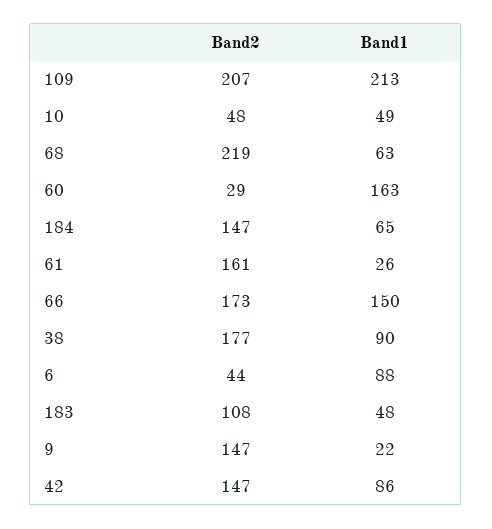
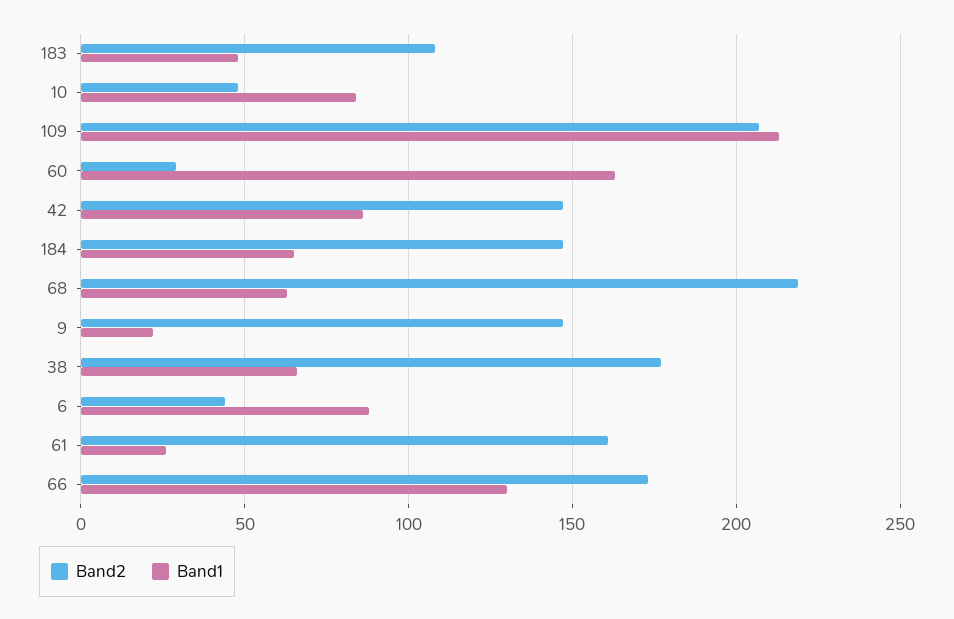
Band1, 10: 49 -> 85
Band1, 66: 150 -> 130
Band1, 38: 90 -> 65

